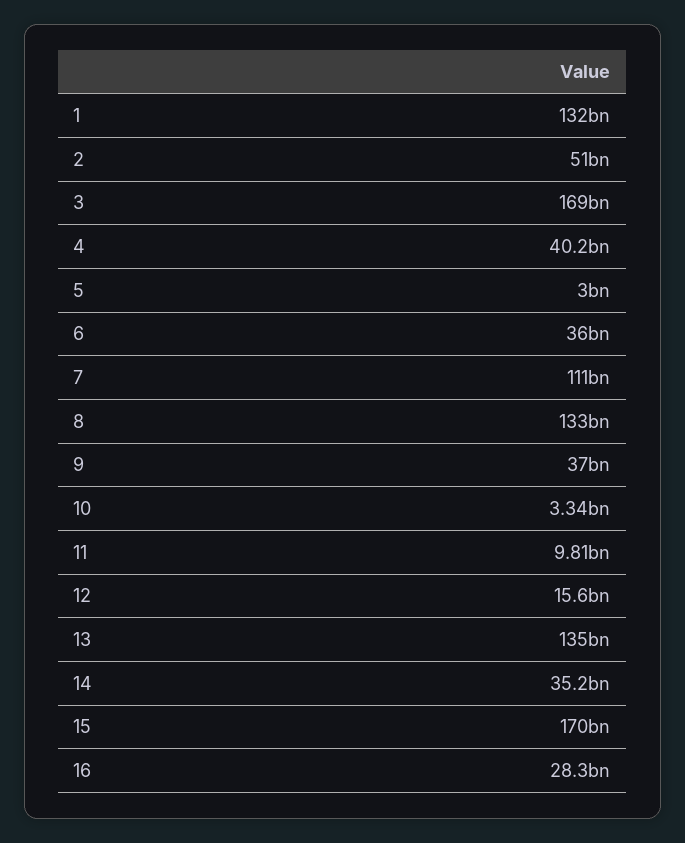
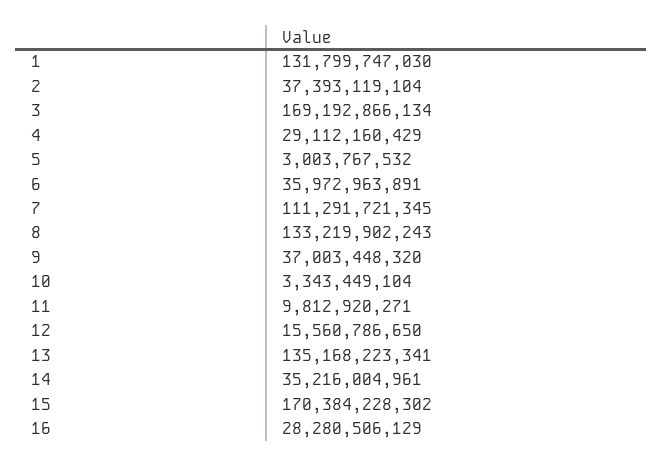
2: 51000000000 -> 37393119104
4: 40200000000 -> 29112160429

